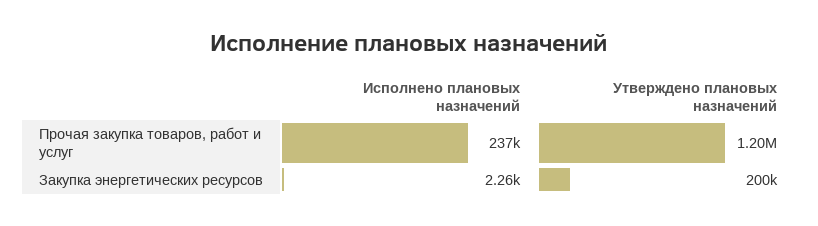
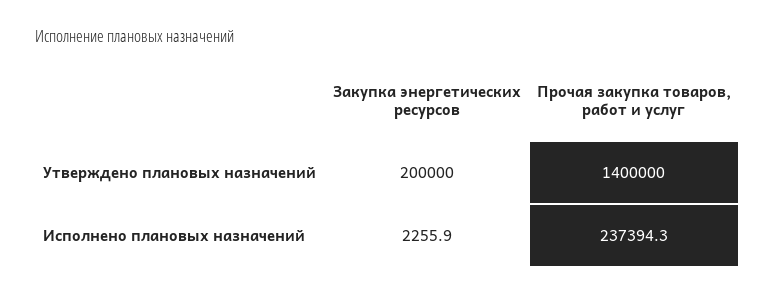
Утверждено плановых назначений, Прочая закупка товаров, работ и услуг: 1200000 -> 1400000

